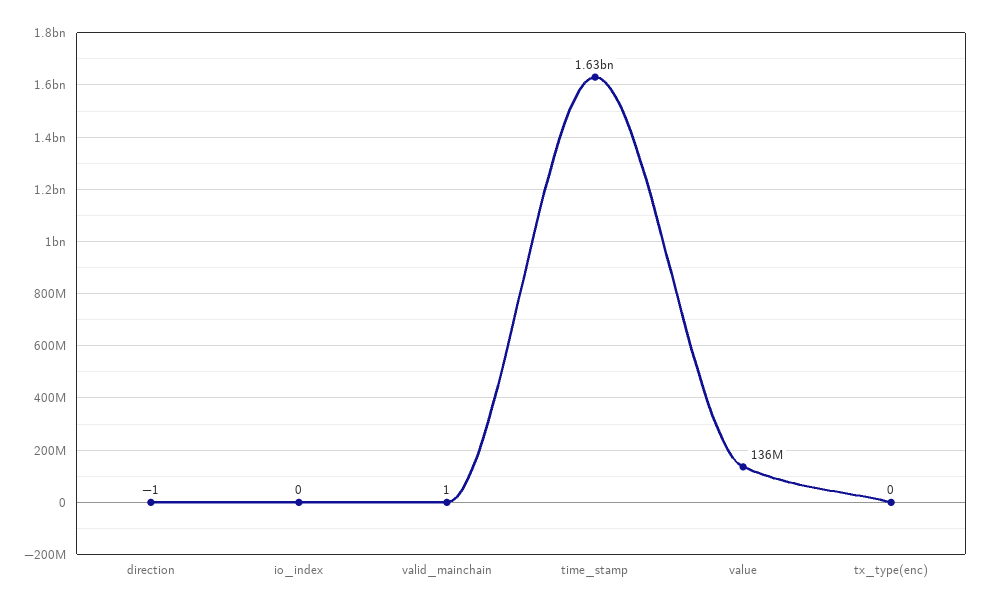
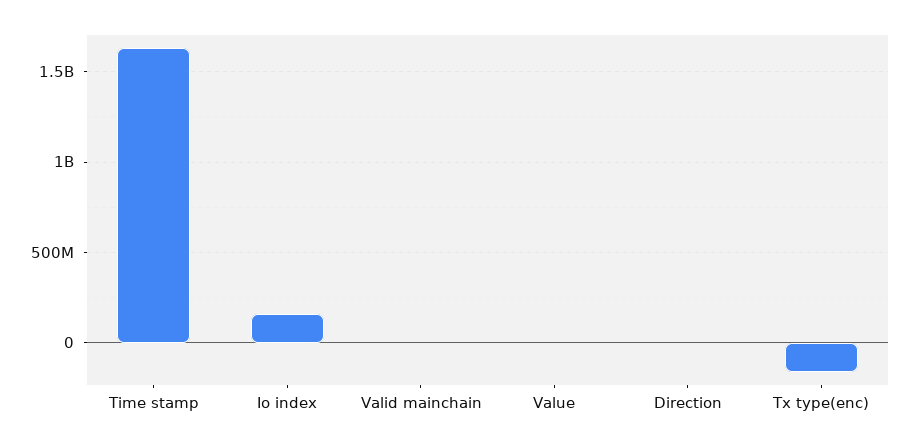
io_index: 0 -> 150000000
value: 136000000 -> 0
tx_type(enc): 0 -> -150000000

